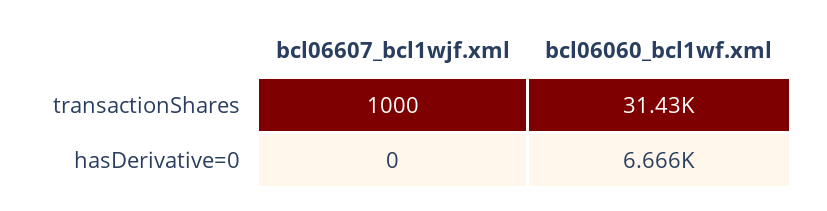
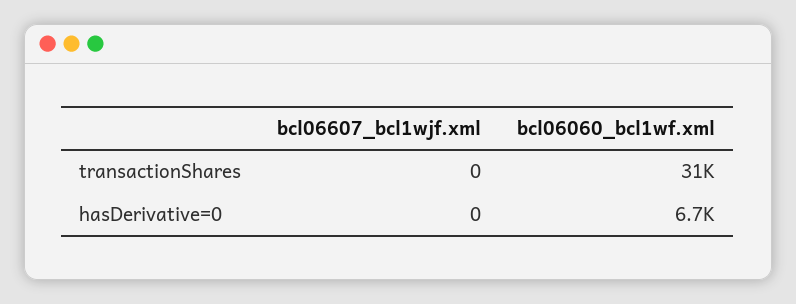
bcl06607_bcl1wjf.xml, transactionShares: 1000 -> 0

